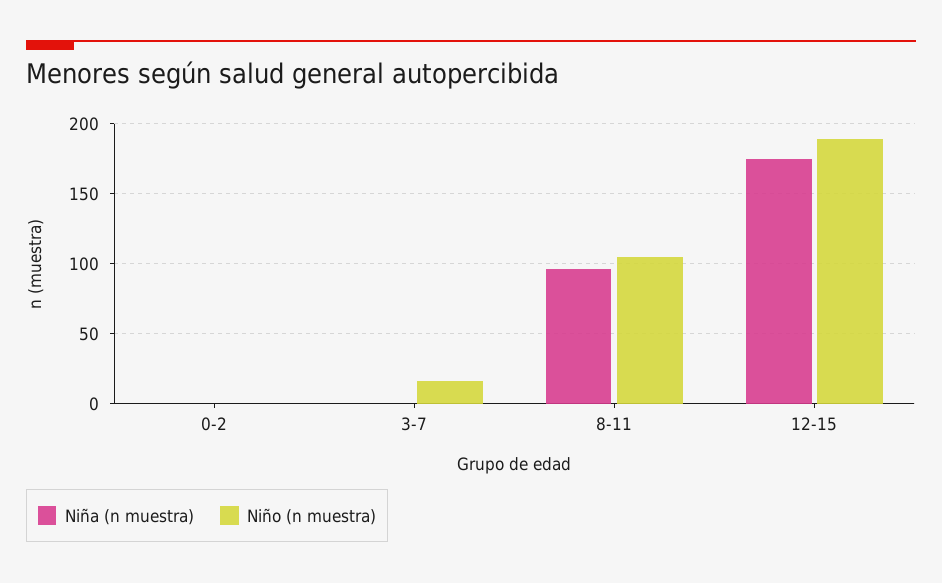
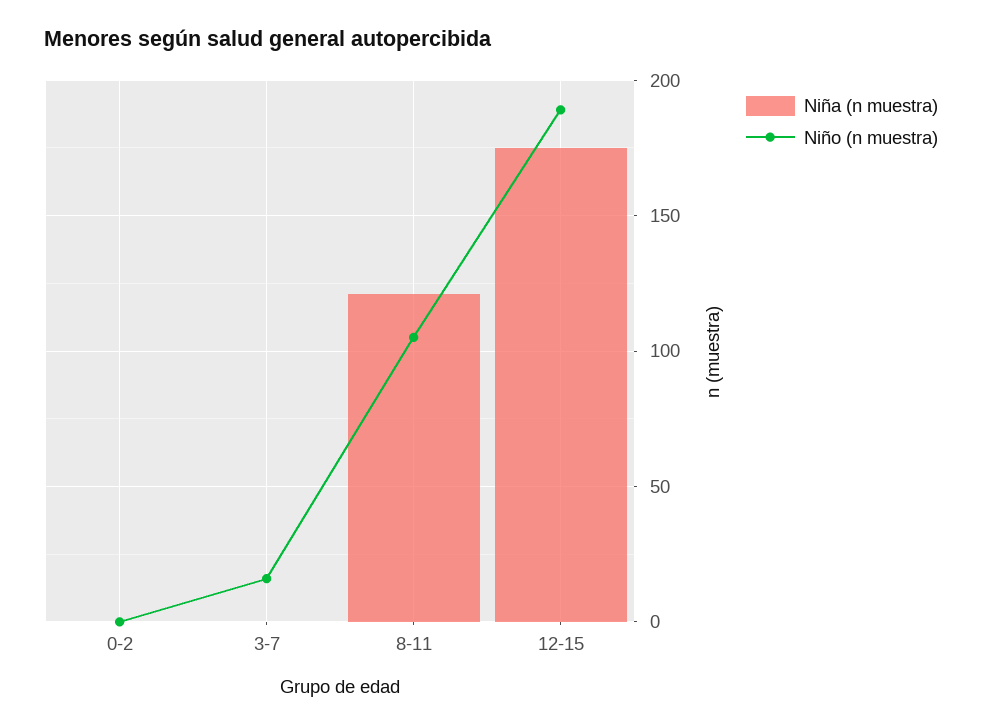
Niña (n muestra), 8-11: 95 -> 120

